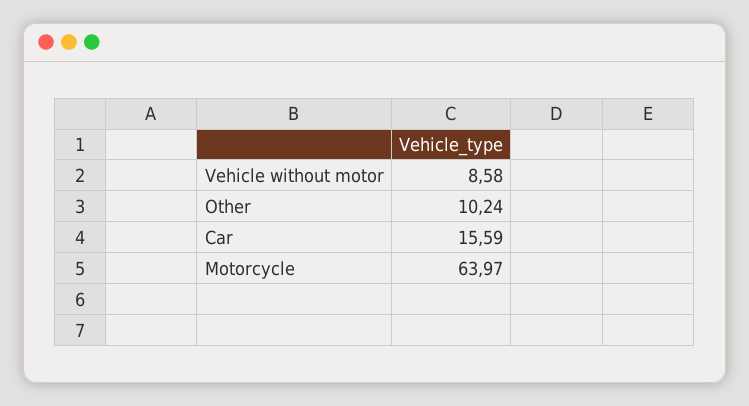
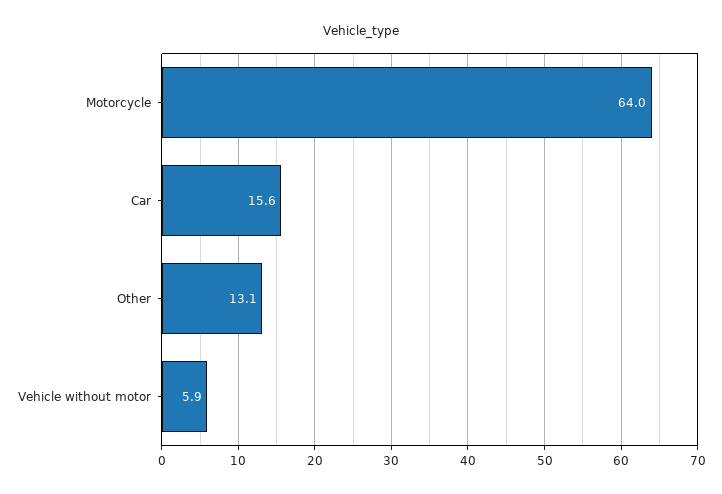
Vehicle without motor: 8.58 -> 5.9
Other: 10.24 -> 13.1

